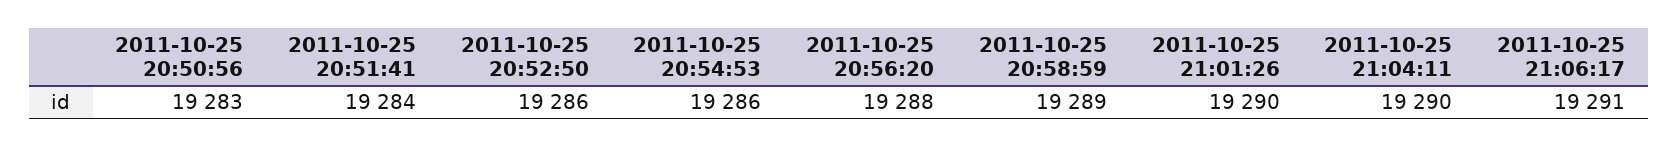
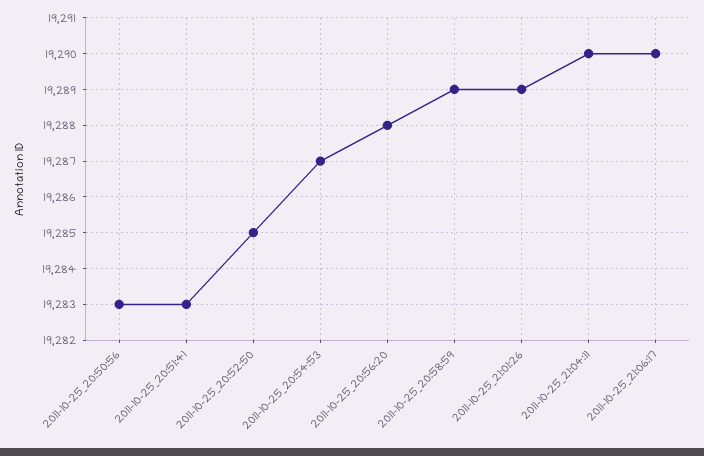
2011-10-25 20:51:41: 19284 -> 19283
2011-10-25 20:52:50: 19286 -> 19285
2011-10-25 20:54:53: 19286 -> 19287
2011-10-25 21:01:26: 19290 -> 19289
2011-10-25 21:06:17: 19291 -> 19290

